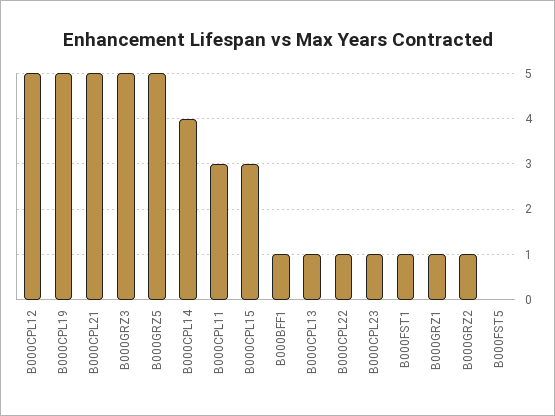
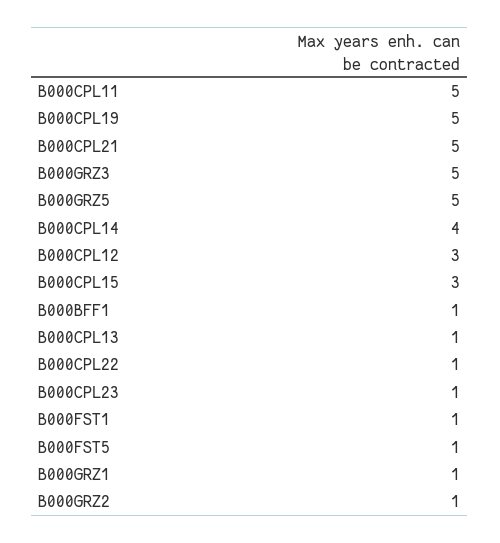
B000CPL12: 5 -> 3
B000CPL11: 3 -> 5
B000FST5: 0 -> 1

